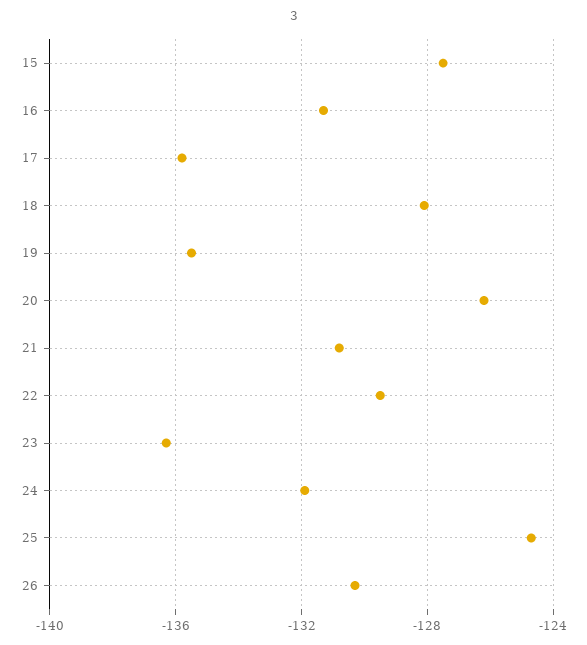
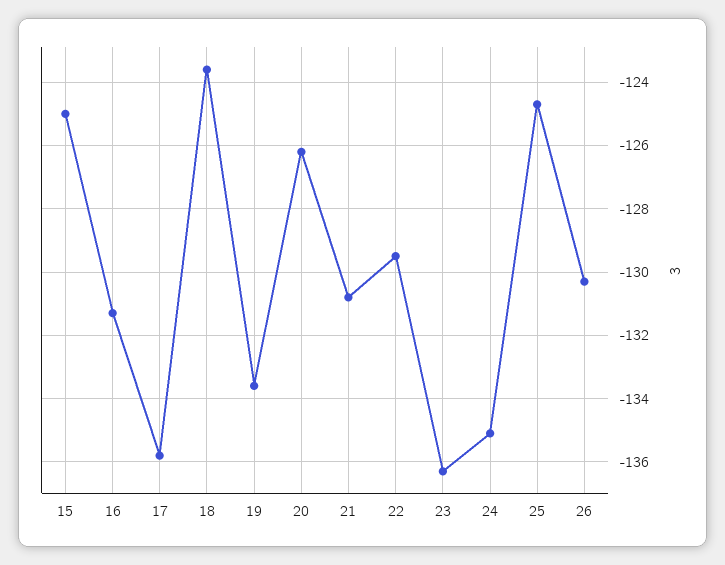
15: -127.5 -> -125
18: -128 -> -123.5
19: -135.5 -> -133.5
24: -132 -> -135

